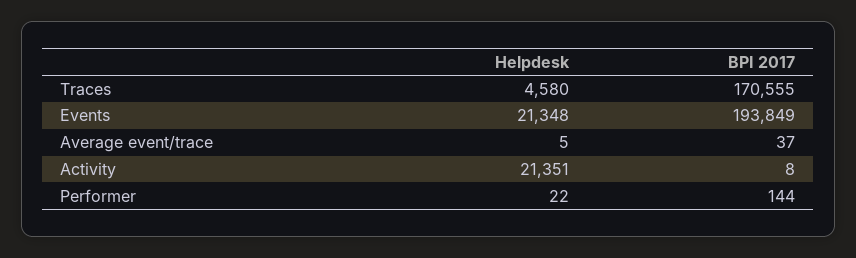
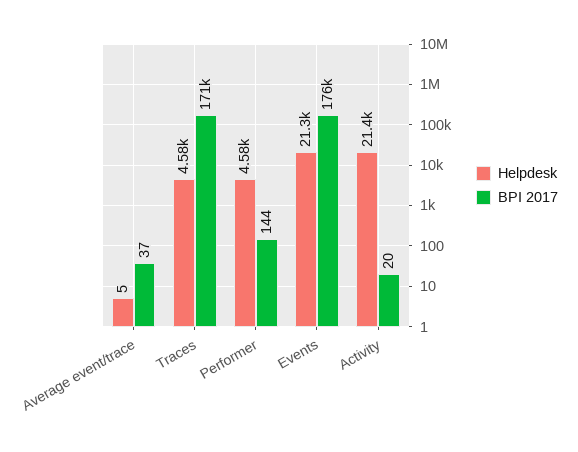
BPI 2017, Events: 193849 -> 176000
BPI 2017, Activity: 8 -> 20
Helpdesk, Performer: 22 -> 4580

